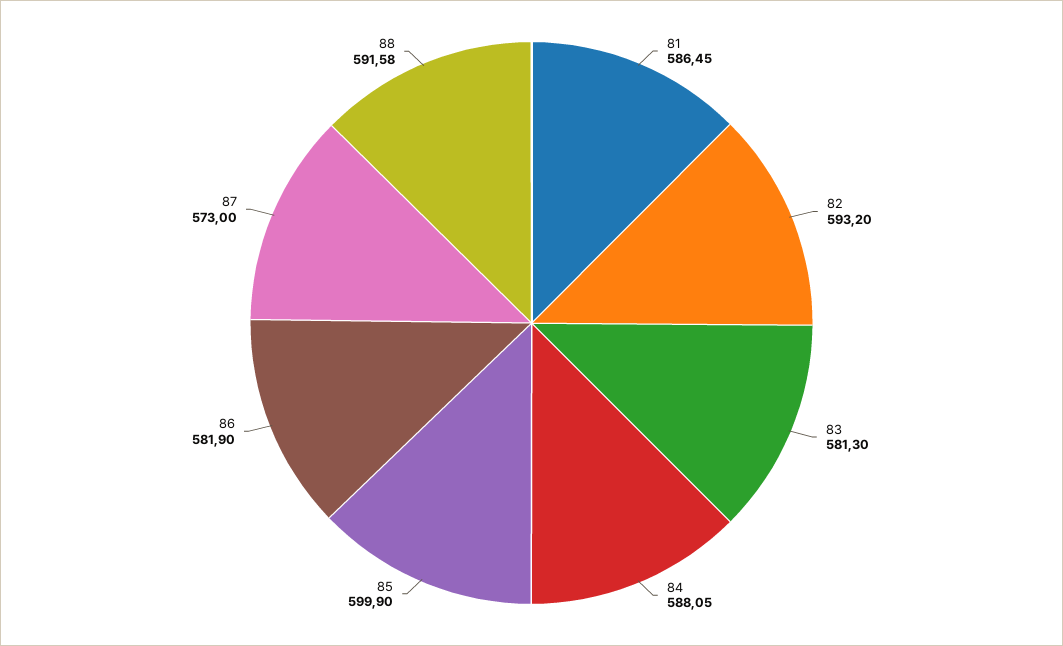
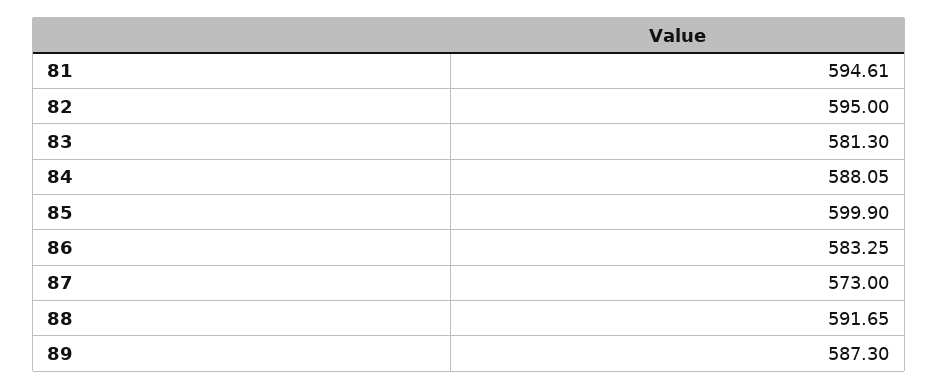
81: 586.45 -> 594.61
82: 593.2 -> 595
86: 581.9 -> 583.25
88: 591.58 -> 591.65
89: none -> 587.3

